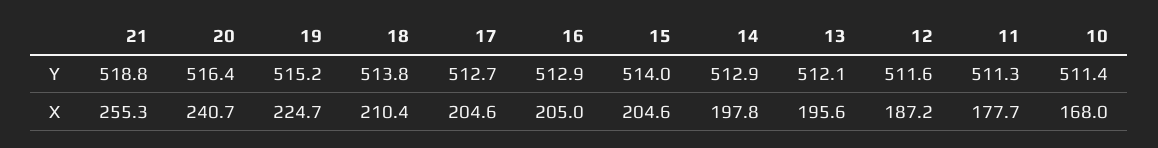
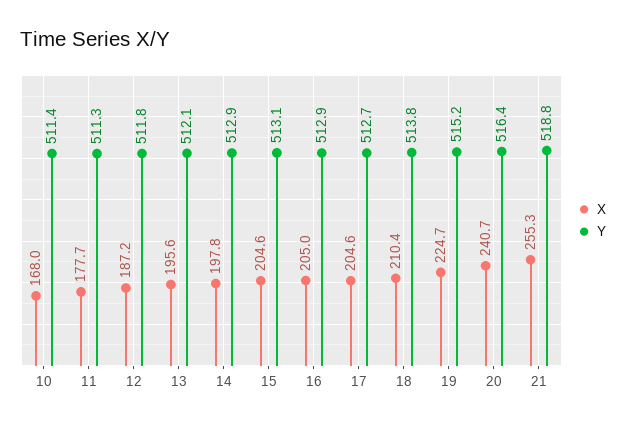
Y, 15: 514 -> 513.1
Y, 12: 511.6 -> 511.8

